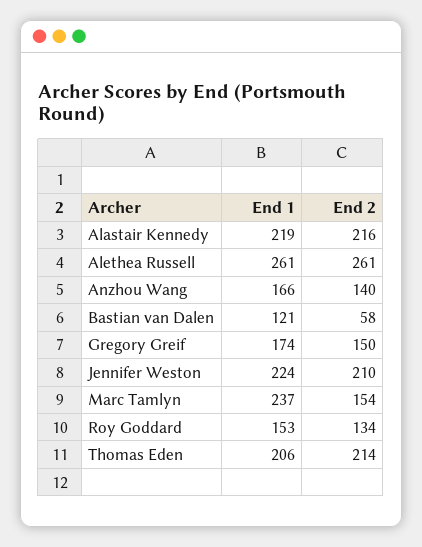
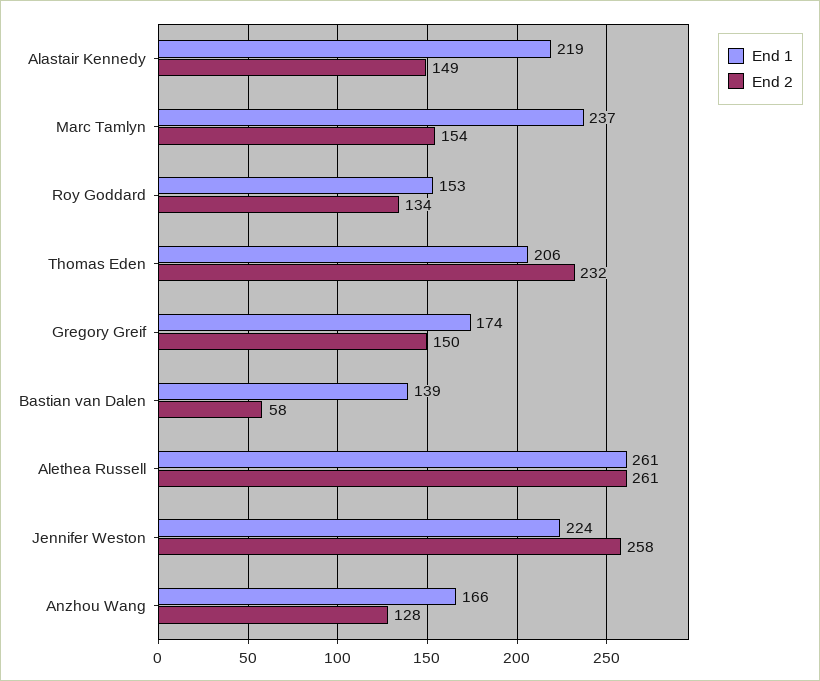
End 2, Alastair Kennedy: 216 -> 149
End 2, Anzhou Wang: 140 -> 128
End 1, Bastian van Dalen: 121 -> 139
End 2, Jennifer Weston: 210 -> 258
End 2, Thomas Eden: 214 -> 232

